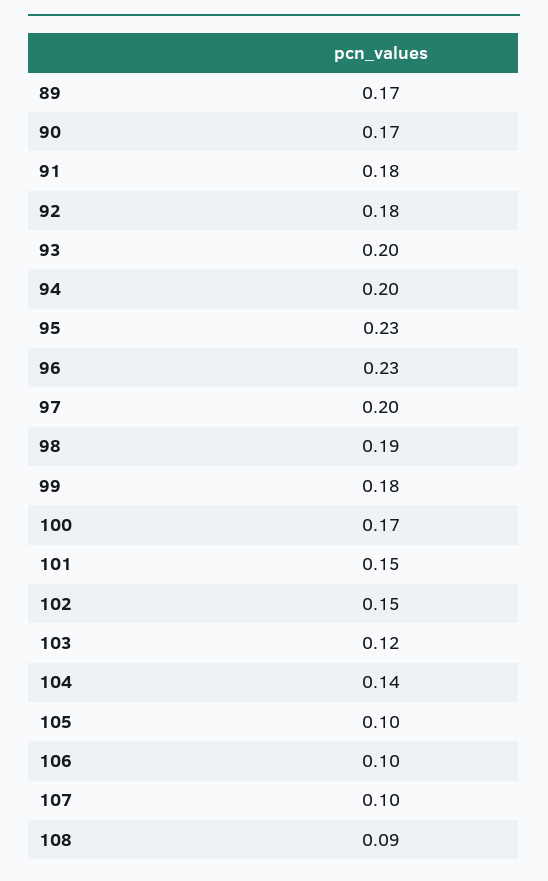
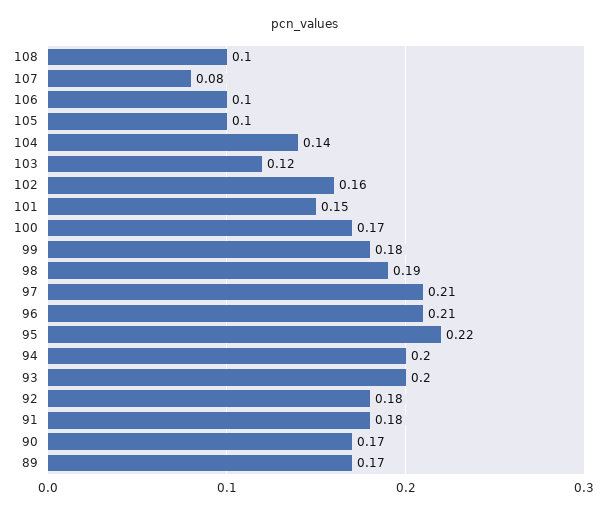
95: 0.23 -> 0.22
96: 0.23 -> 0.21
97: 0.2 -> 0.21
102: 0.15 -> 0.16
107: 0.1 -> 0.08
108: 0.09 -> 0.1

